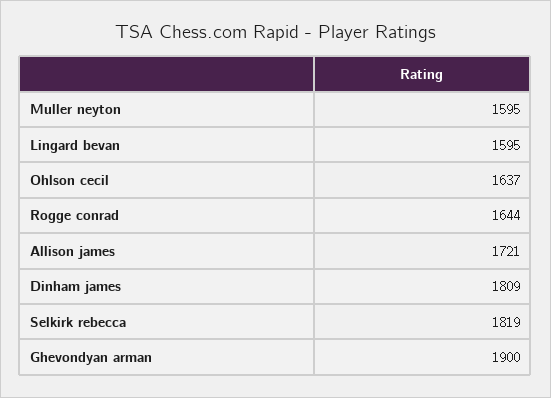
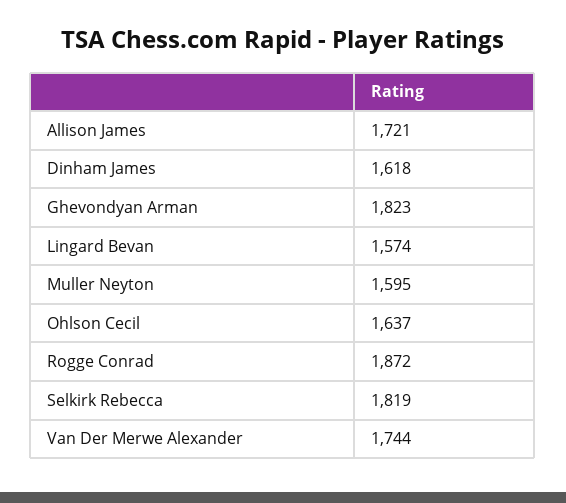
Lingard bevan: 1595 -> 1574
Rogge conrad: 1644 -> 1872
Dinham james: 1809 -> 1618
Ghevondyan arman: 1900 -> 1823
Van Der Merwe Alexander: none -> 1744

